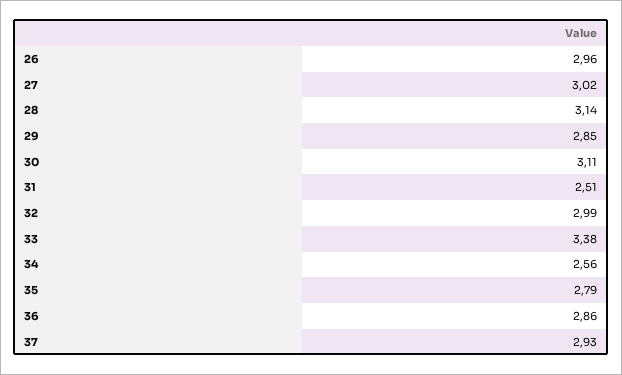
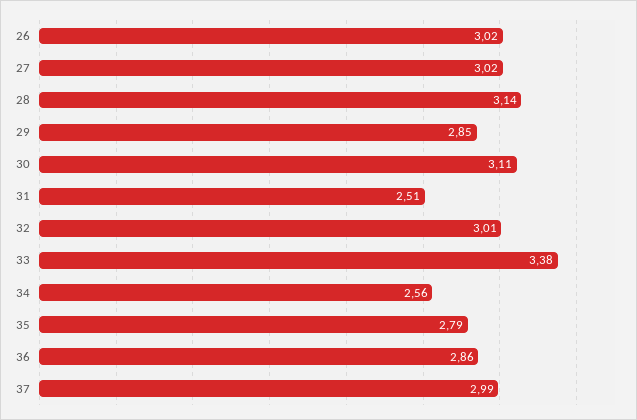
26: 2.96 -> 3.02
32: 2.99 -> 3.01
37: 2.93 -> 2.99

